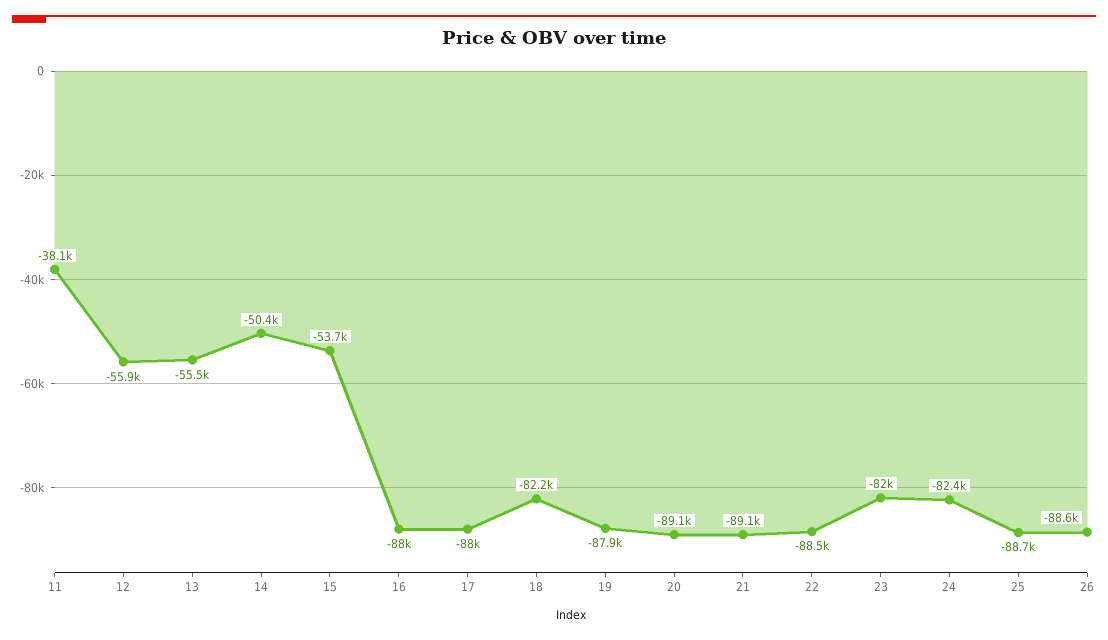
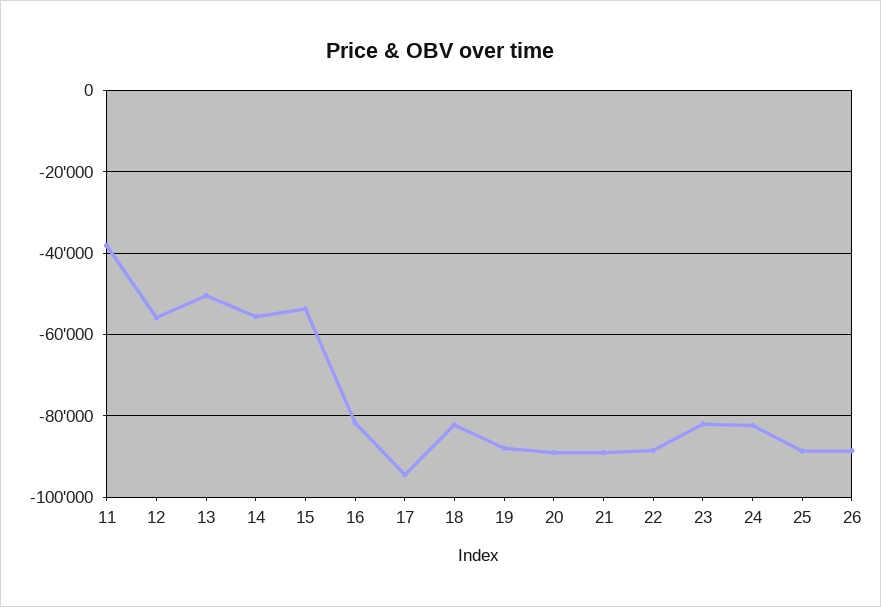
13: -55500 -> -50000
14: -50400 -> -56000
16: -88000 -> -82000
17: -88000 -> -94000

